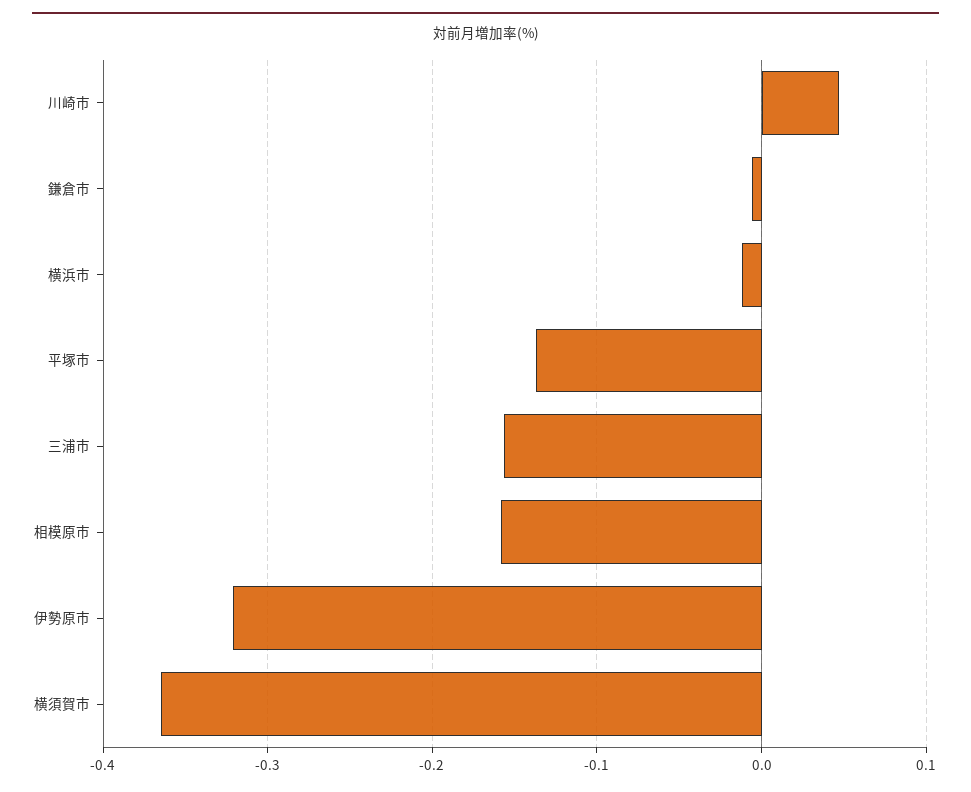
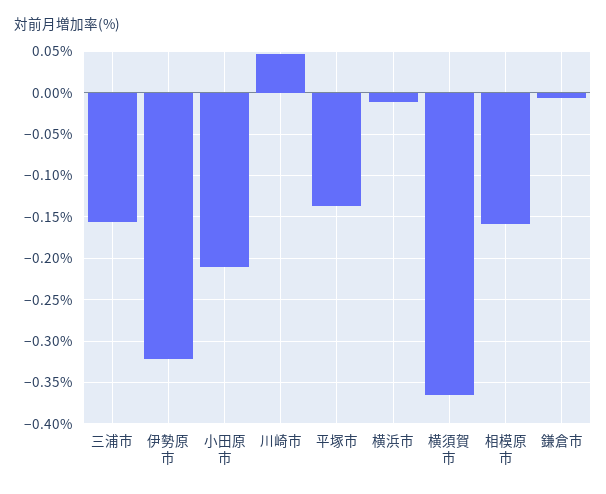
小田原市: none -> -0.21

